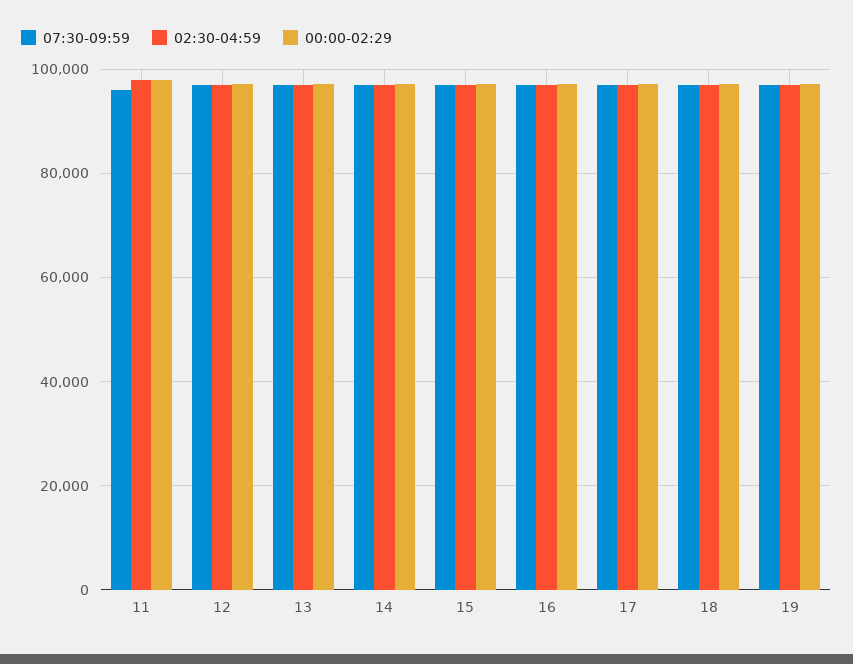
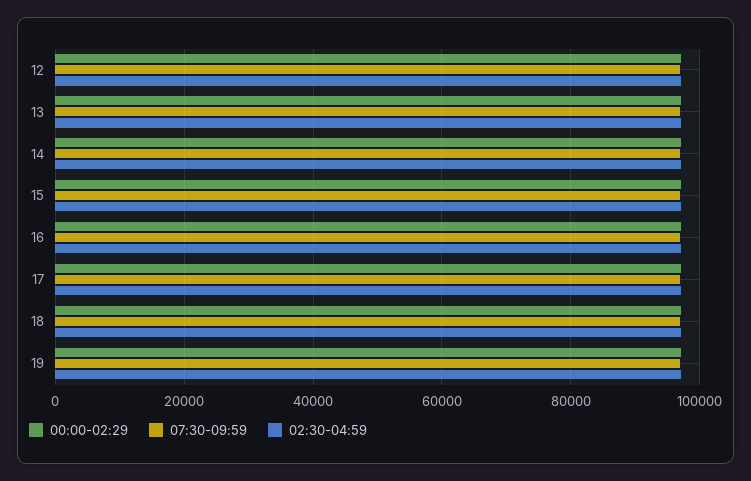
07:30-09:59, 11: 96000 -> none
02:30-04:59, 11: 98000 -> none
00:00-02:29, 11: 98000 -> none

